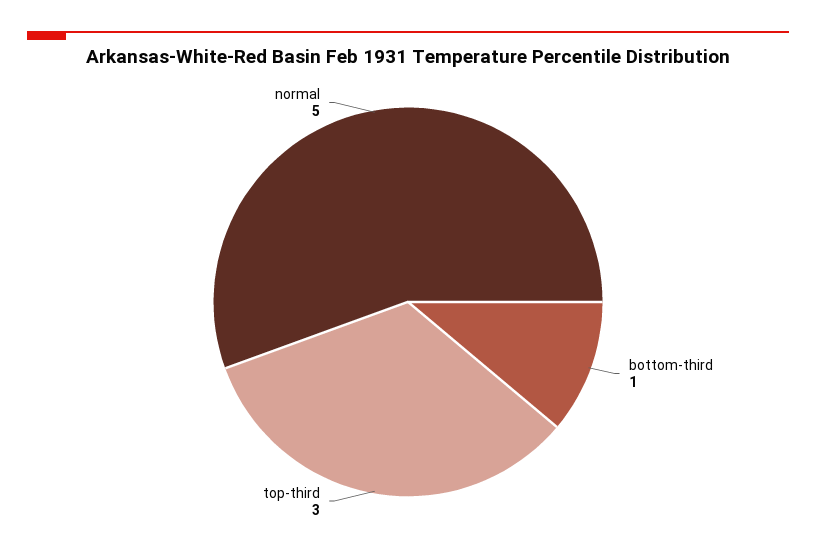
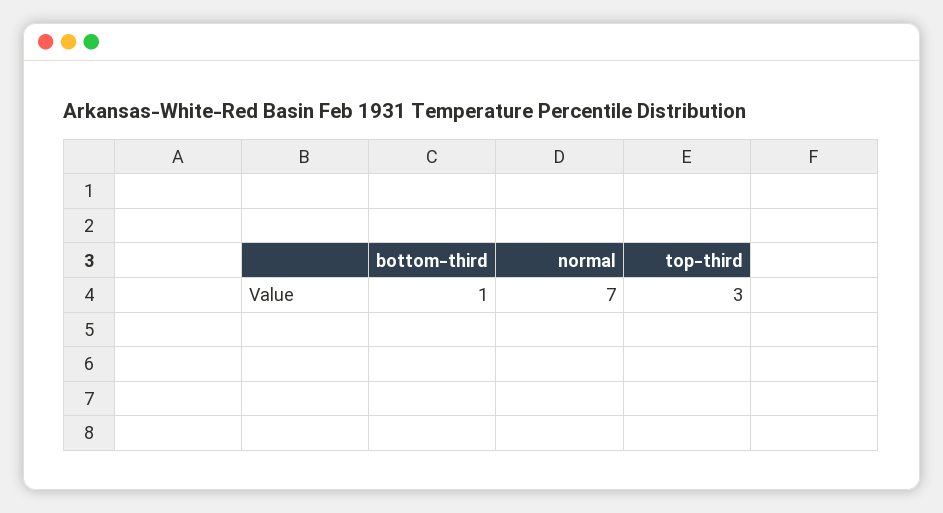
normal: 5 -> 7

